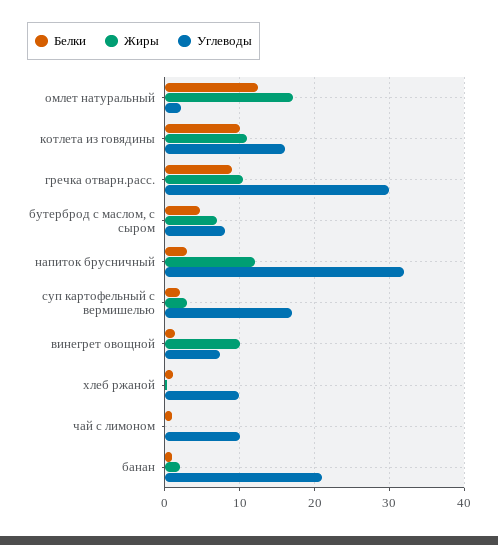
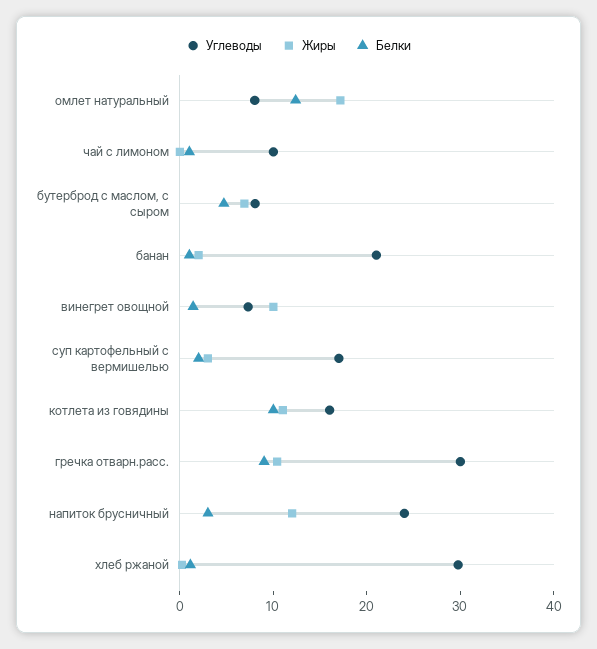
Углеводы, омлет натуральный: 2 -> 8
Углеводы, напиток брусничный: 32 -> 24
Углеводы, хлеб ржаной: 10 -> 30

